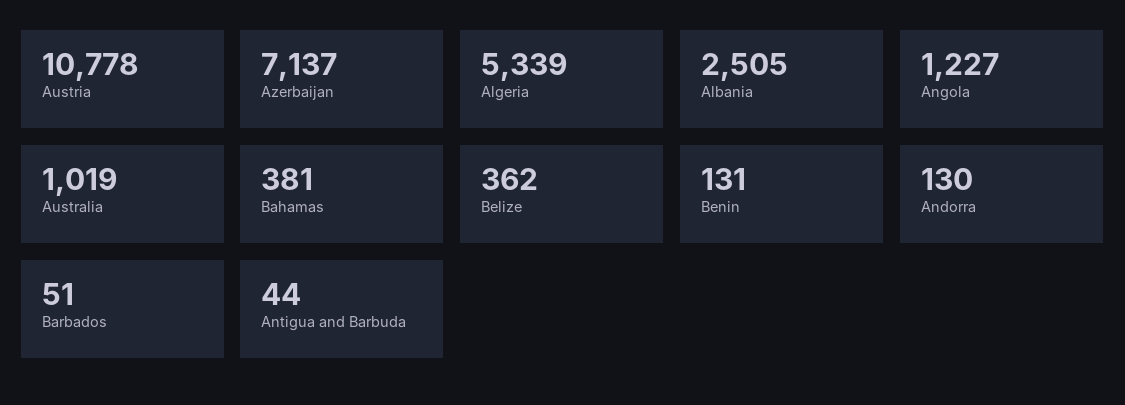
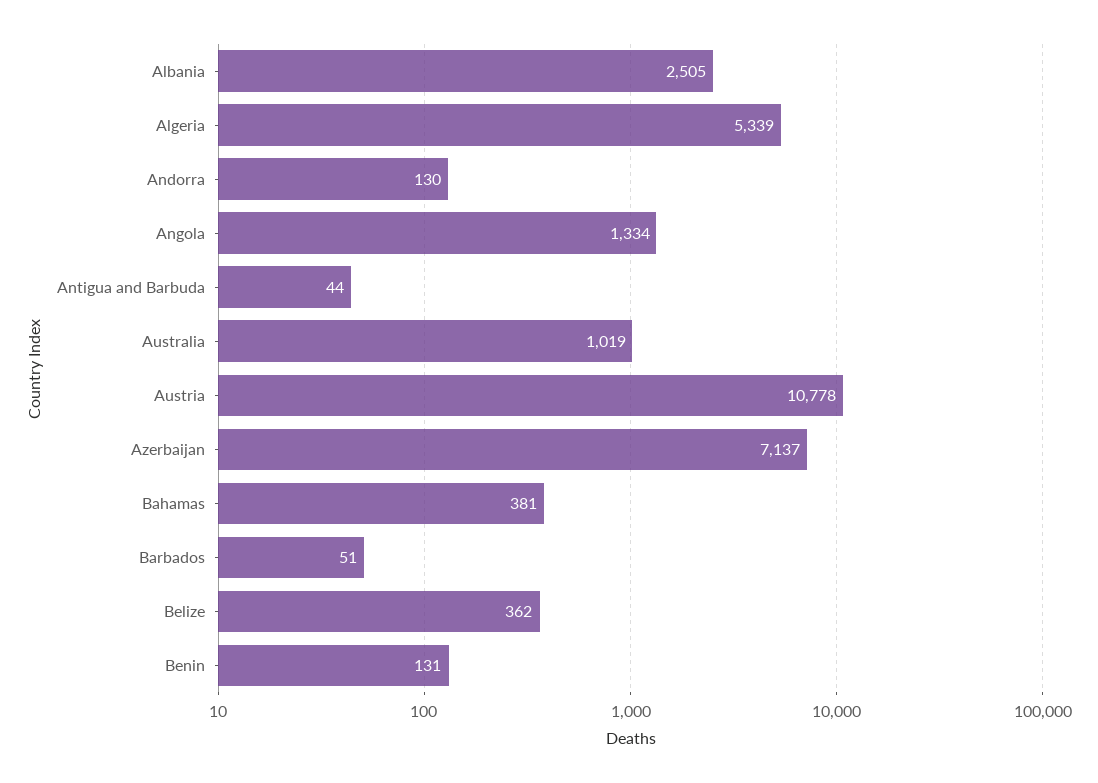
Angola: 1227 -> 1334

